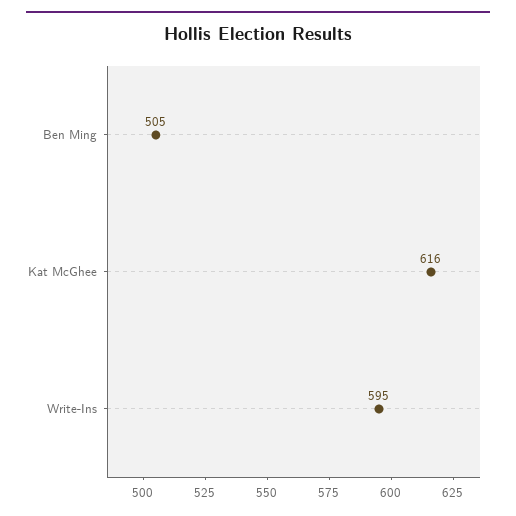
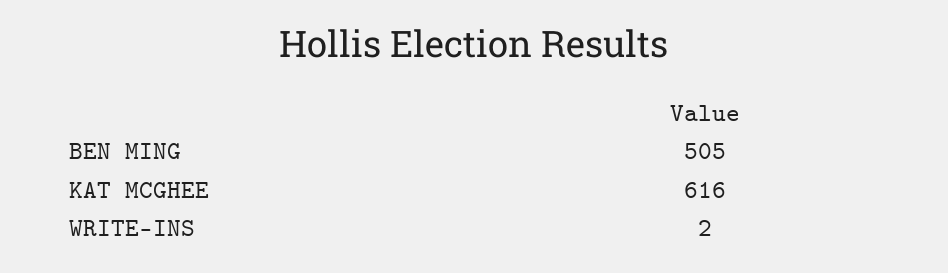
Write-Ins: 595 -> 2

